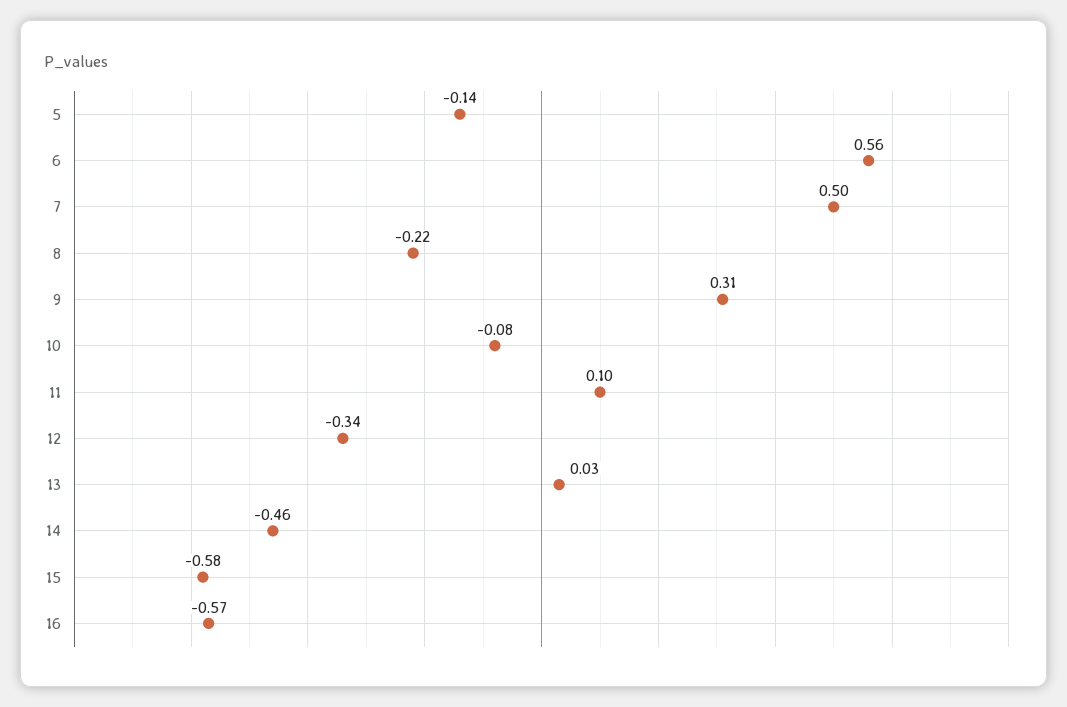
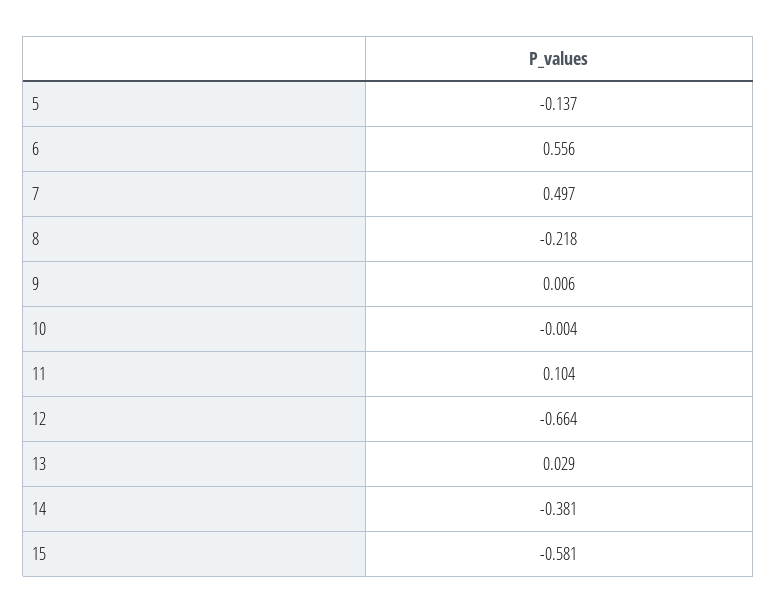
9: 0.31 -> 0.006
10: -0.08 -> -0.004
12: -0.34 -> -0.664
14: -0.46 -> -0.381
16: -0.57 -> none

